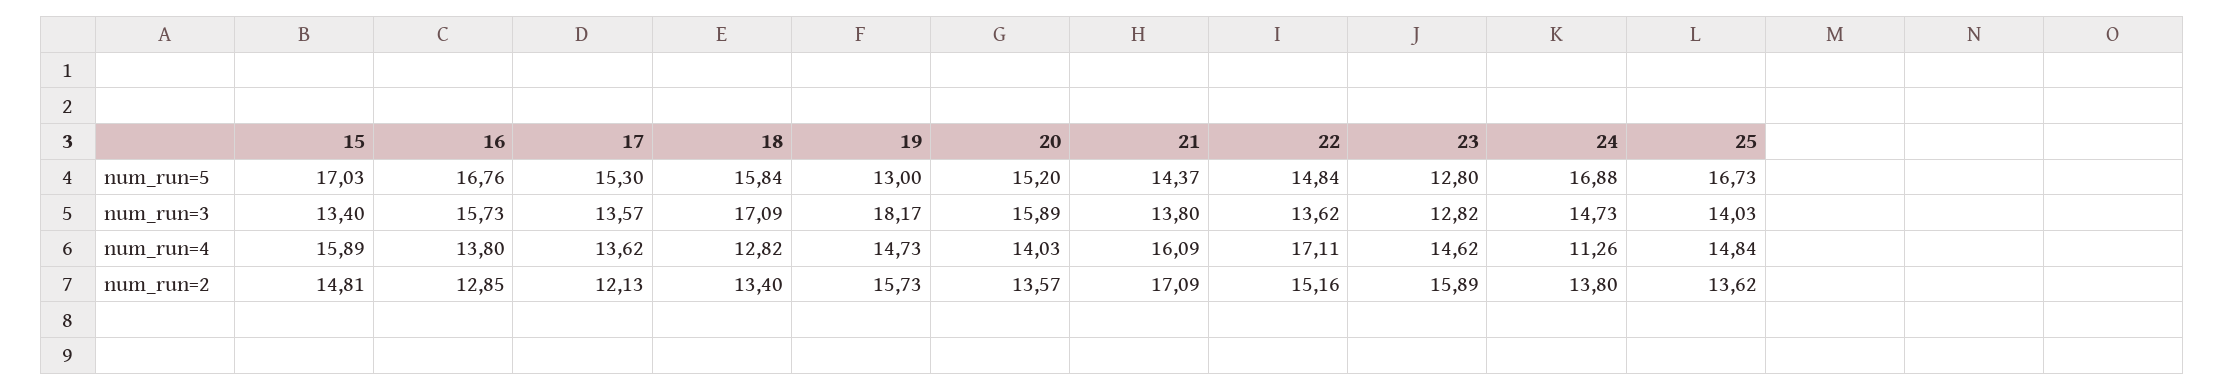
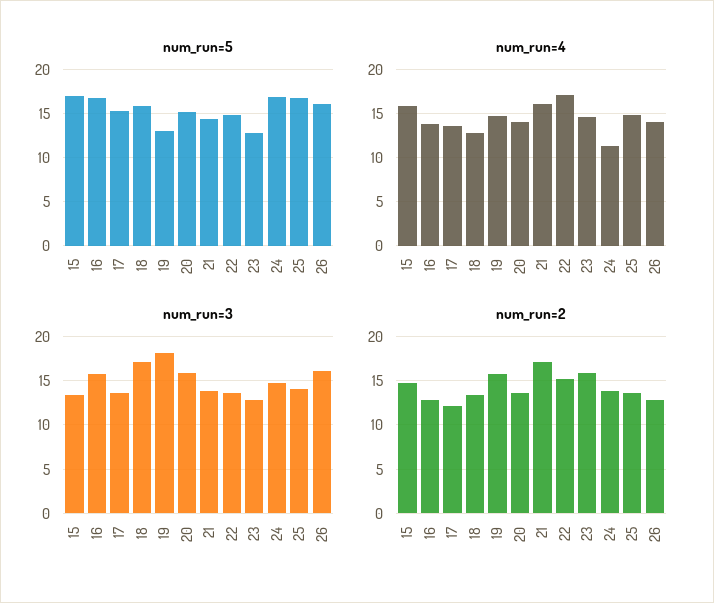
num_run=5, 26: none -> 16
num_run=4, 26: none -> 14
num_run=3, 26: none -> 16
num_run=2, 26: none -> 13

